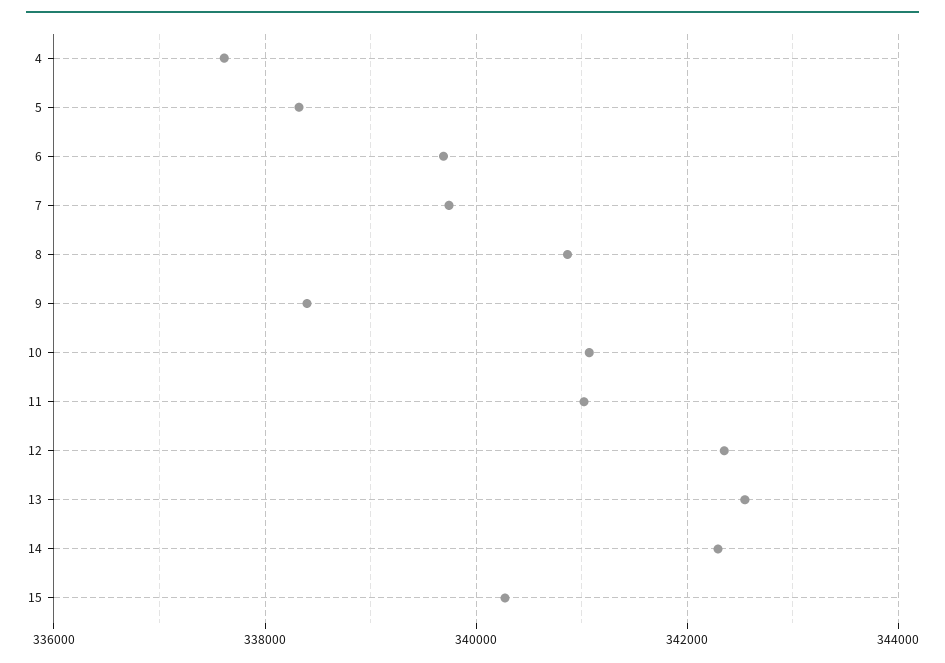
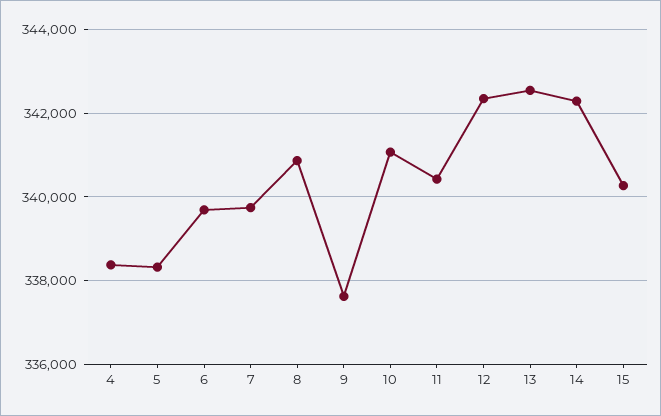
4: 337600 -> 338400
9: 338400 -> 337600
11: 341000 -> 340400

